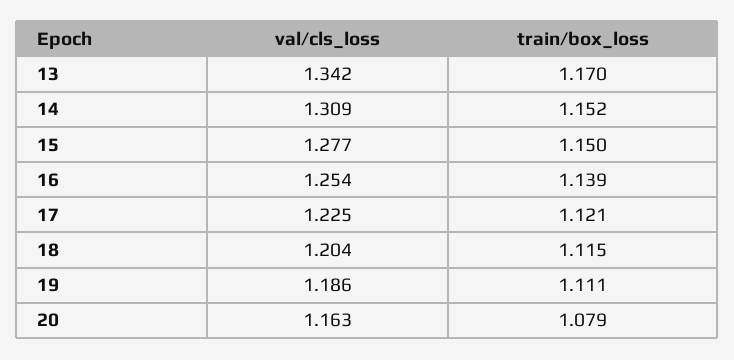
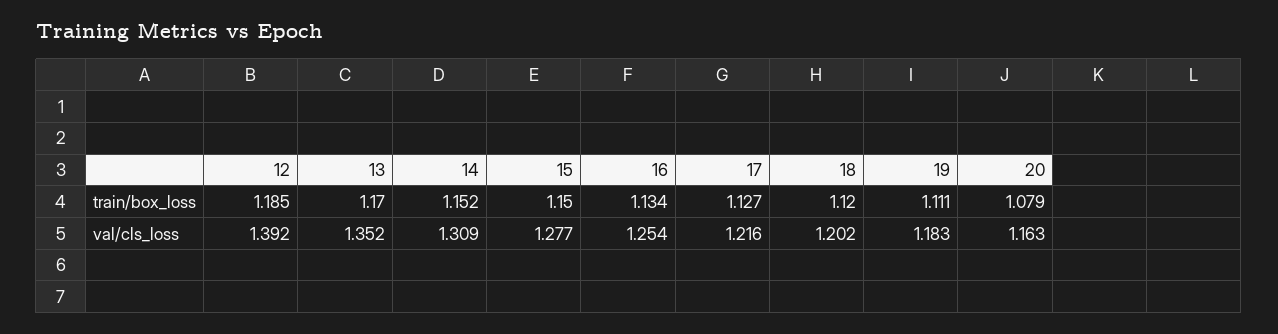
val/cls_loss, 13: 1.342 -> 1.352
train/box_loss, 16: 1.139 -> 1.134
val/cls_loss, 17: 1.225 -> 1.216
train/box_loss, 17: 1.121 -> 1.127
val/cls_loss, 18: 1.204 -> 1.202
train/box_loss, 18: 1.115 -> 1.12
val/cls_loss, 19: 1.186 -> 1.183
train/box_loss, 12: none -> 1.185
val/cls_loss, 12: none -> 1.392

